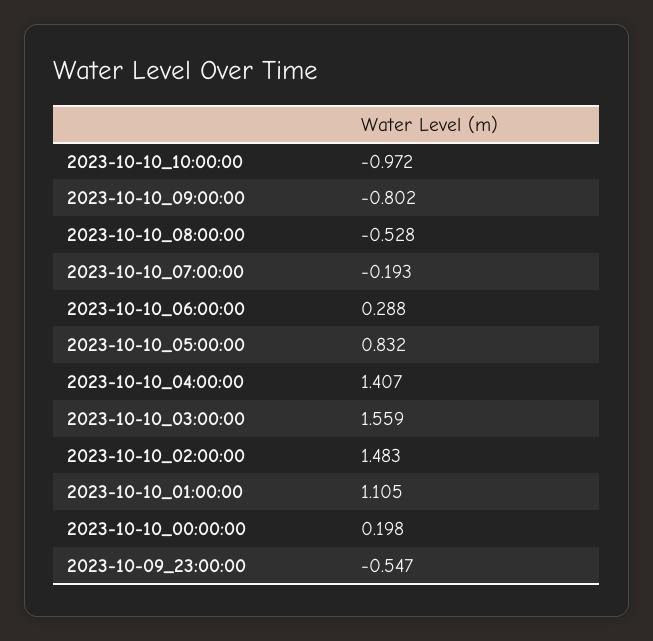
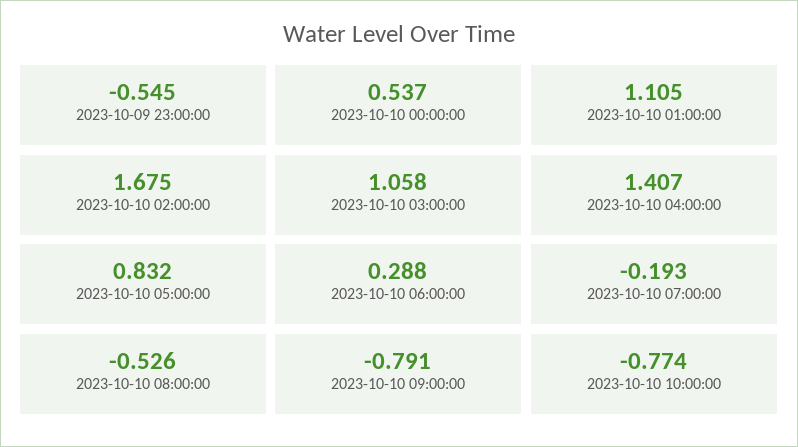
2023-10-10_10:00:00: -0.972 -> -0.774
2023-10-10_09:00:00: -0.802 -> -0.791
2023-10-10_08:00:00: -0.528 -> -0.526
2023-10-10_03:00:00: 1.559 -> 1.058
2023-10-10_02:00:00: 1.483 -> 1.675
2023-10-10_00:00:00: 0.198 -> 0.537
2023-10-09_23:00:00: -0.547 -> -0.545

